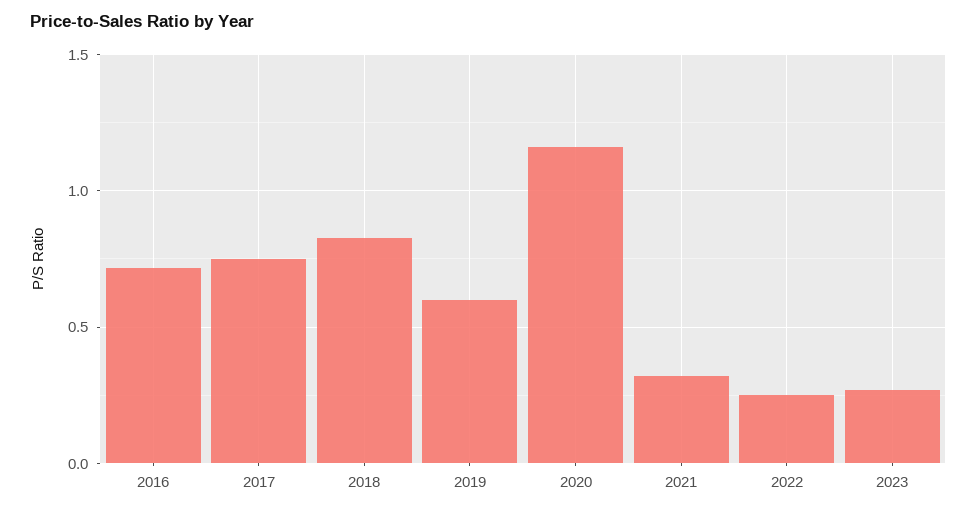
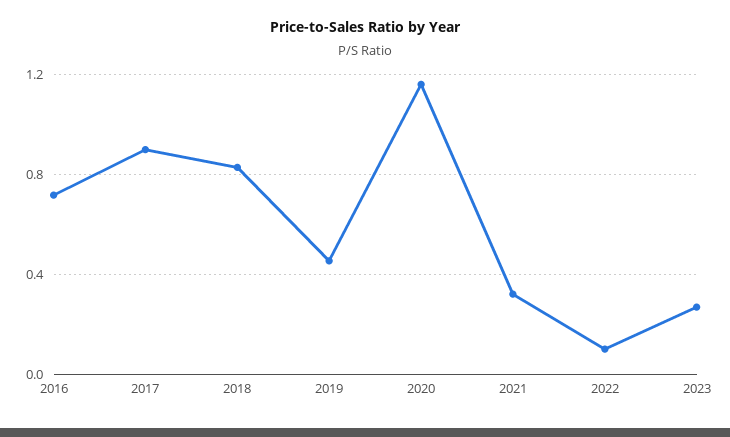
2017: 0.75 -> 0.9
2019: 0.6 -> 0.45
2022: 0.25 -> 0.1

